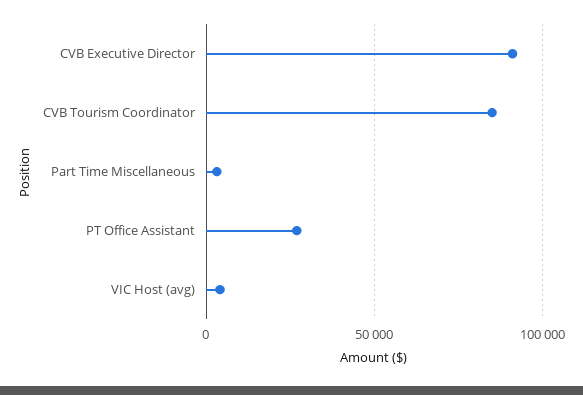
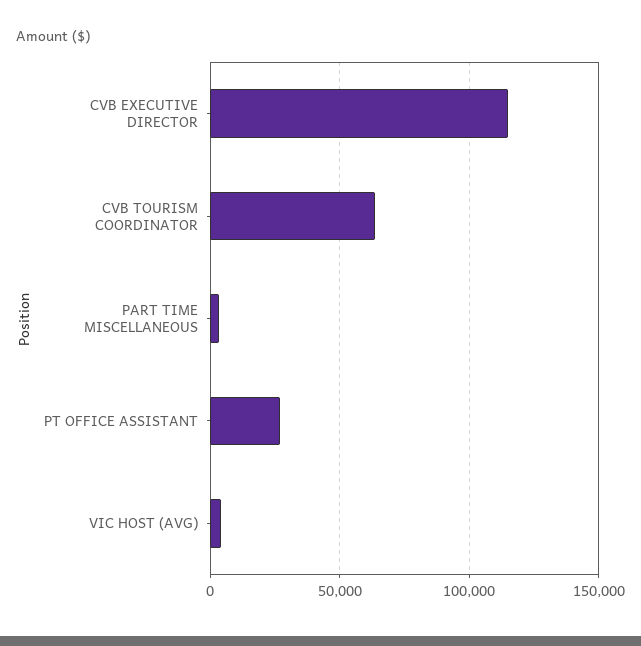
CVB Executive Director: 90000 -> 115000
CVB Tourism Coordinator: 85000 -> 65000

